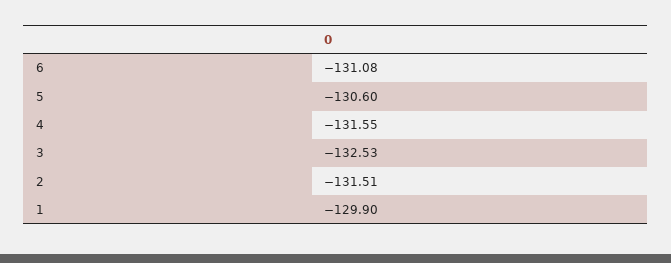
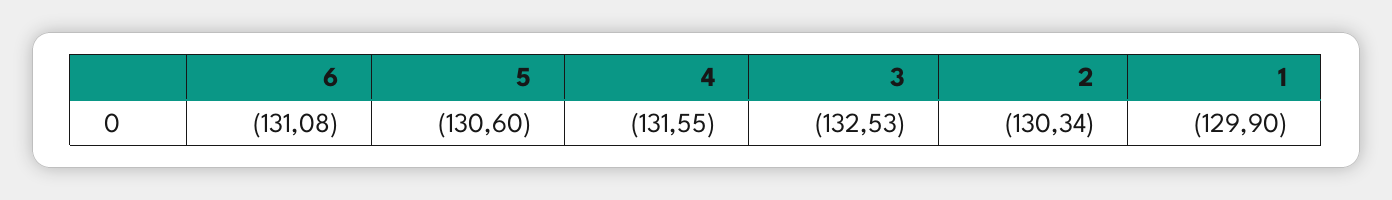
2: -131.51 -> -130.34

